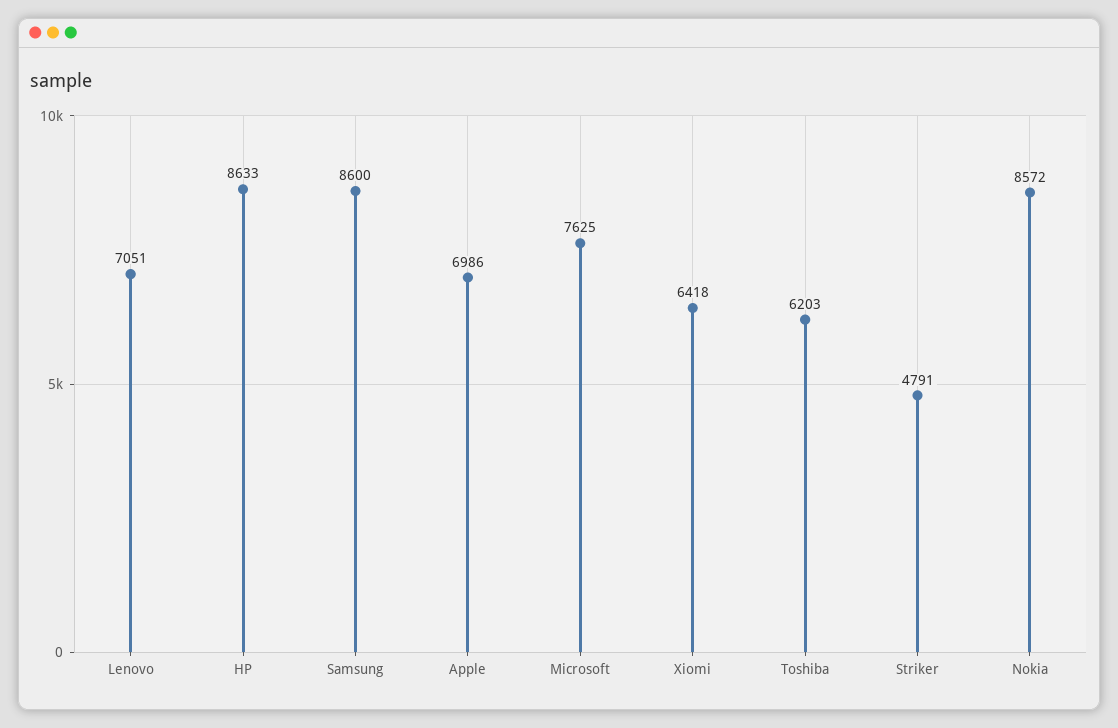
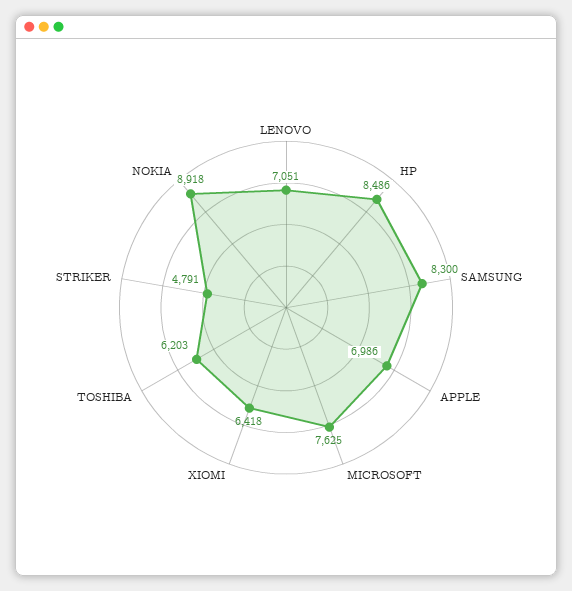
HP: 8633 -> 8486
Samsung: 8600 -> 8300
Nokia: 8572 -> 8918

